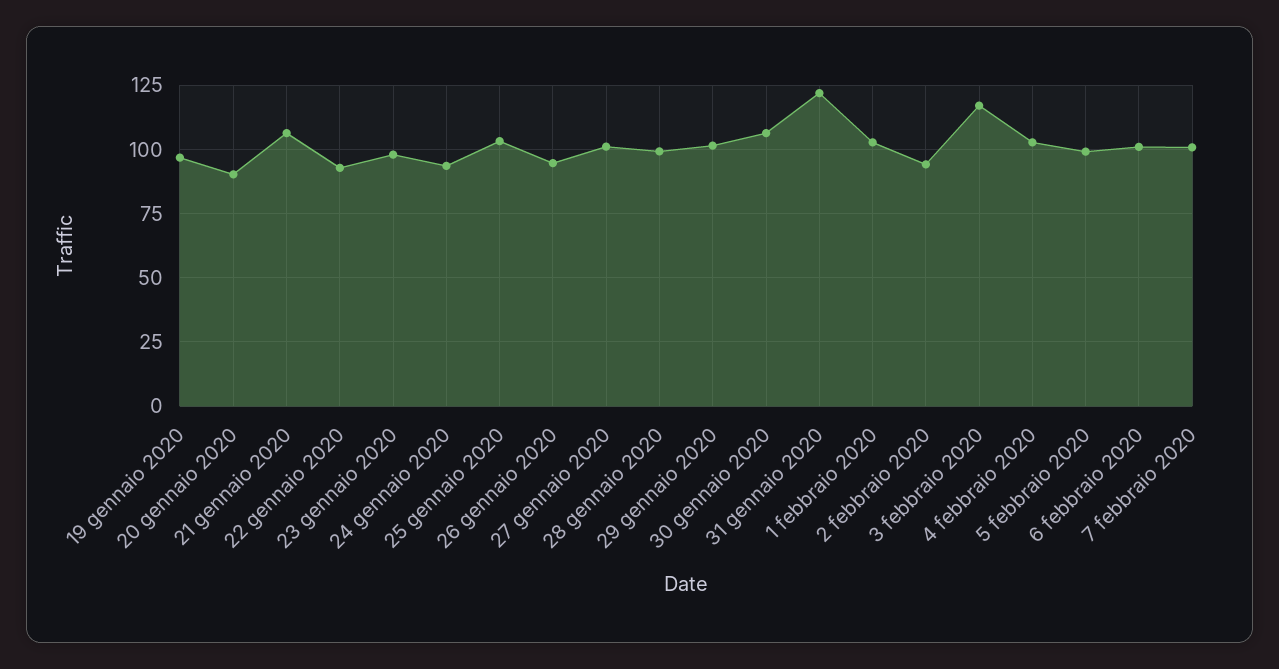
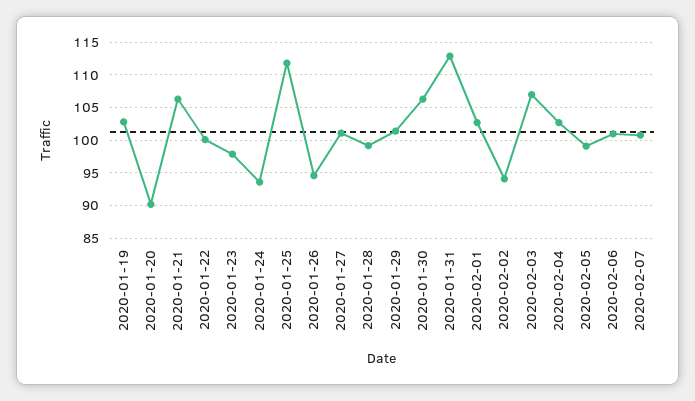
19 gennaio 2020: 97.5 -> 103
22 gennaio 2020: 92.5 -> 100
25 gennaio 2020: 102.5 -> 112
31 gennaio 2020: 122.5 -> 113
3 febbraio 2020: 117.5 -> 107

